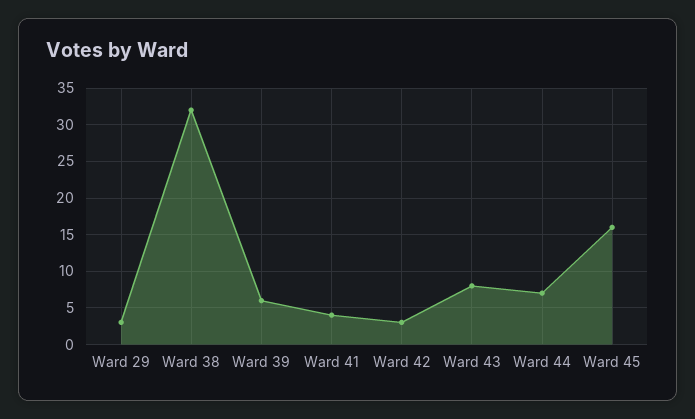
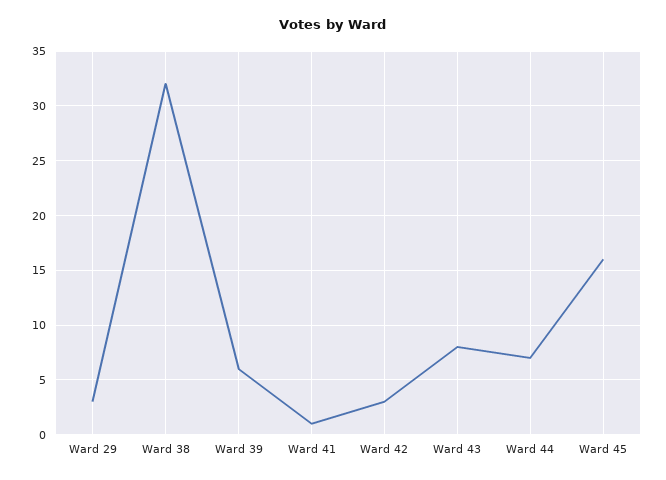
Ward 41: 4 -> 1

